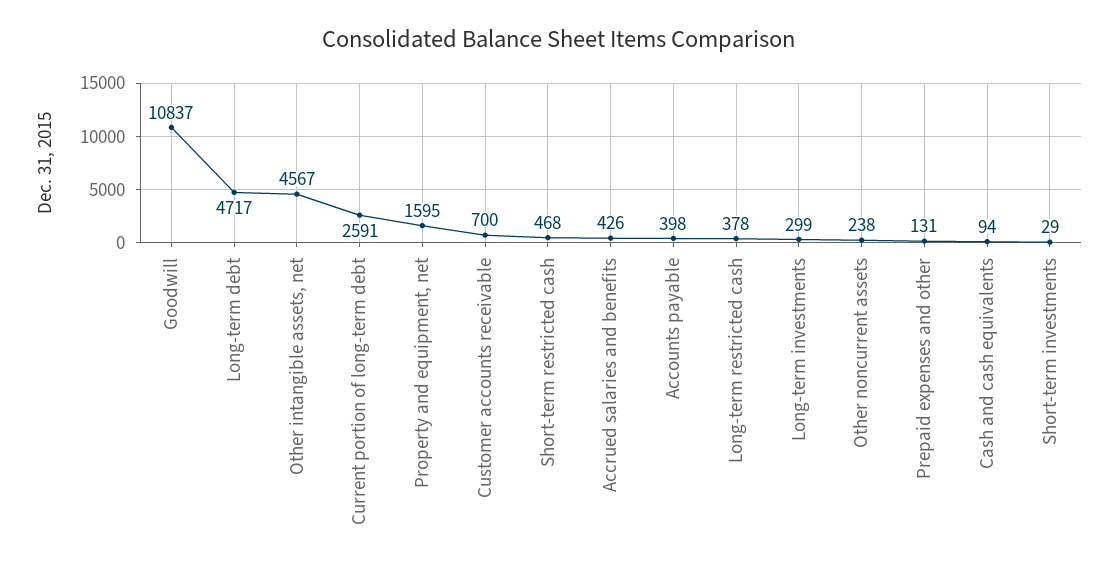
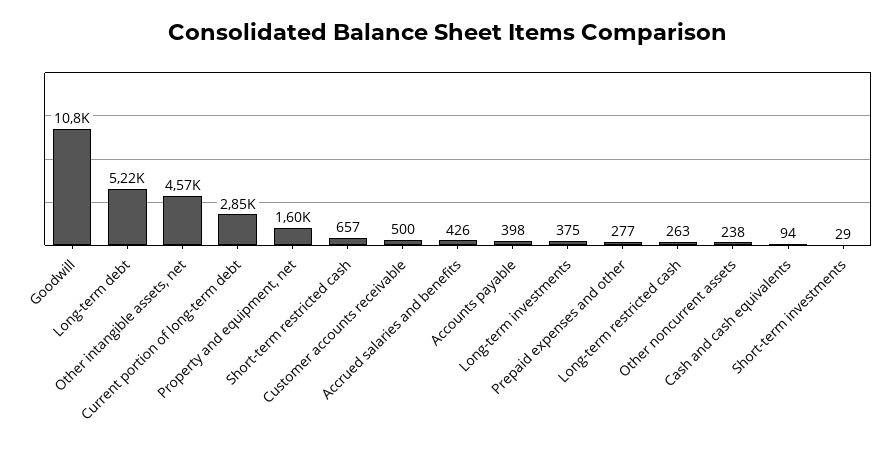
Long-term debt: 4717 -> 5220
Current portion of long-term debt: 2591 -> 2850
Customer accounts receivable: 700 -> 500
Short-term restricted cash: 468 -> 657
Long-term restricted cash: 378 -> 263
Long-term investments: 299 -> 375
Prepaid expenses and other: 131 -> 277

